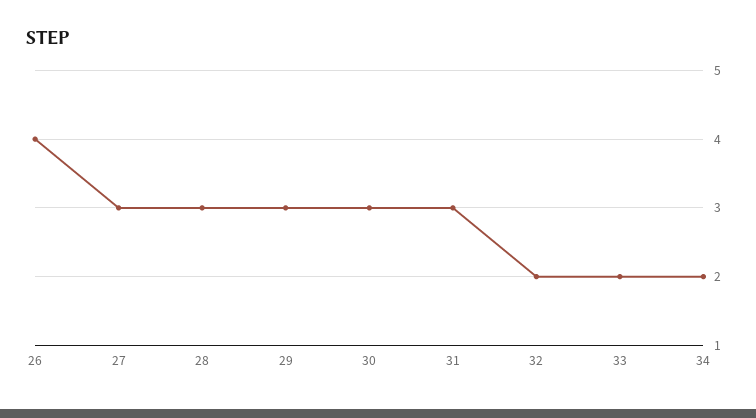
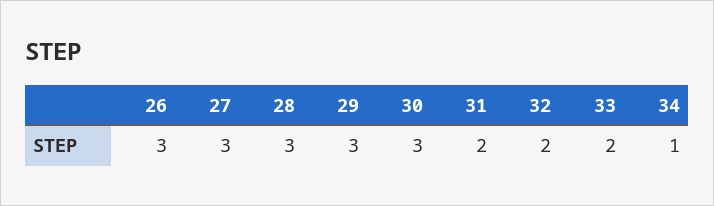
26: 4 -> 3
31: 3 -> 2
34: 2 -> 1

